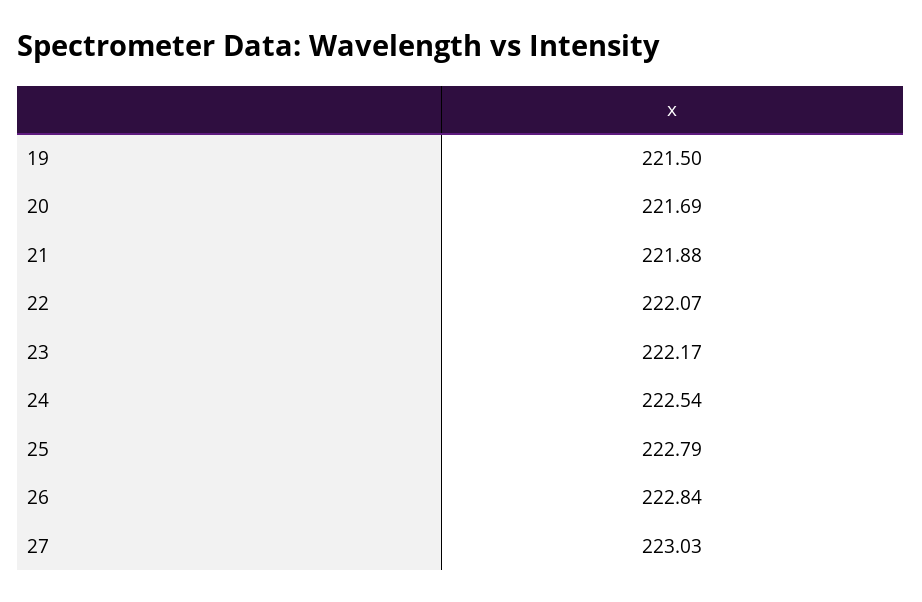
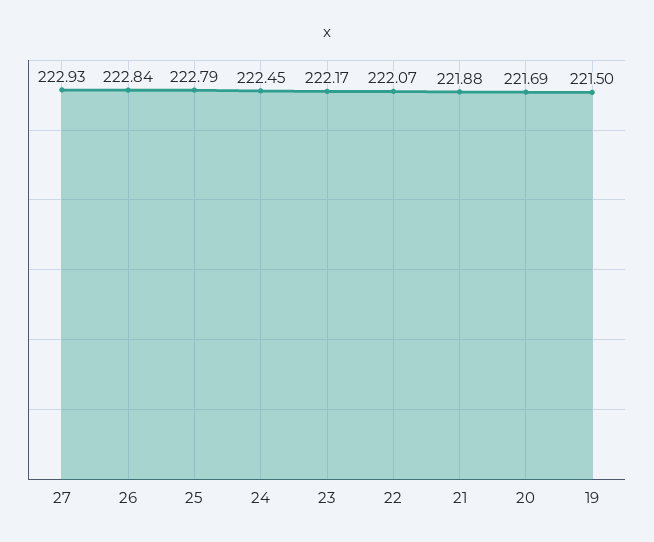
24: 222.54 -> 222.45
27: 223.03 -> 222.93

